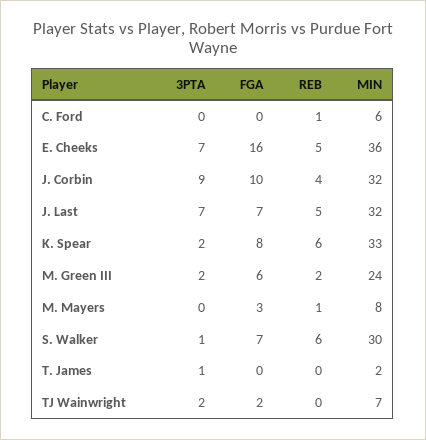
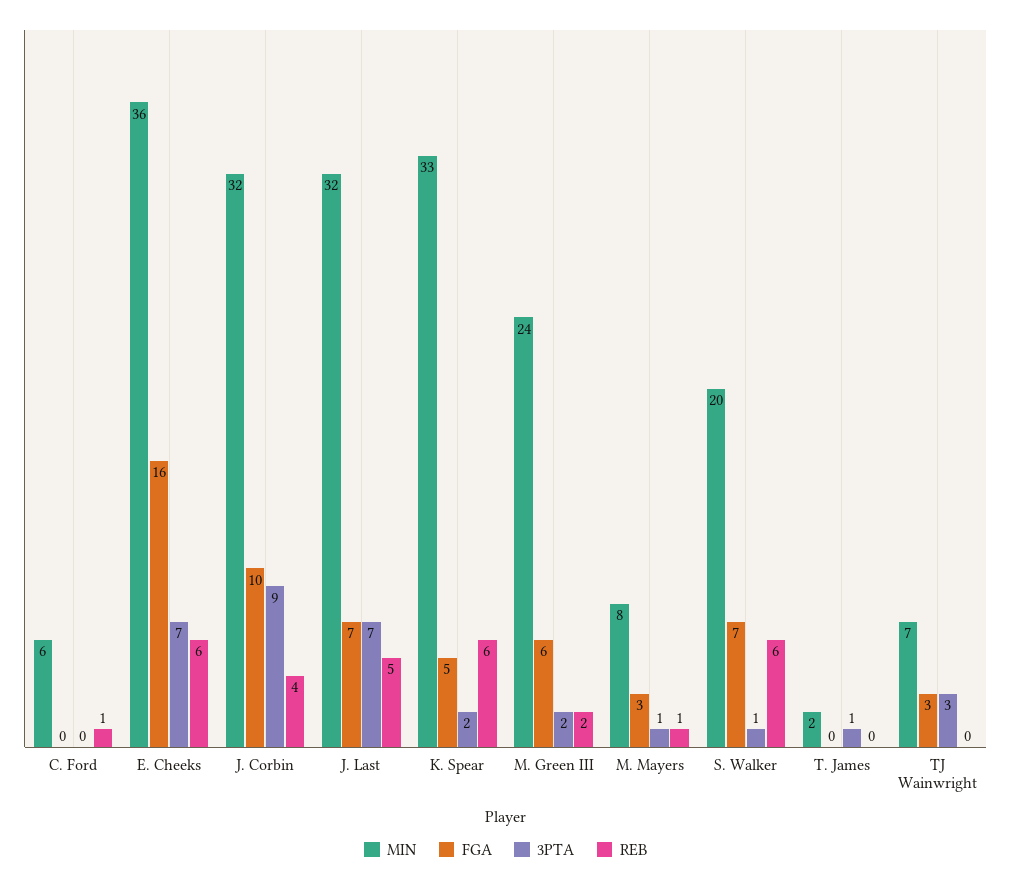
REB, E. Cheeks: 5 -> 6
FGA, K. Spear: 8 -> 5
3PTA, M. Mayers: 0 -> 1
MIN, S. Walker: 30 -> 20
3PTA, TJ Wainwright: 2 -> 3
FGA, TJ Wainwright: 2 -> 3

